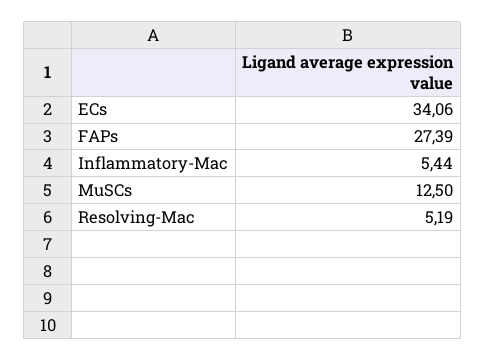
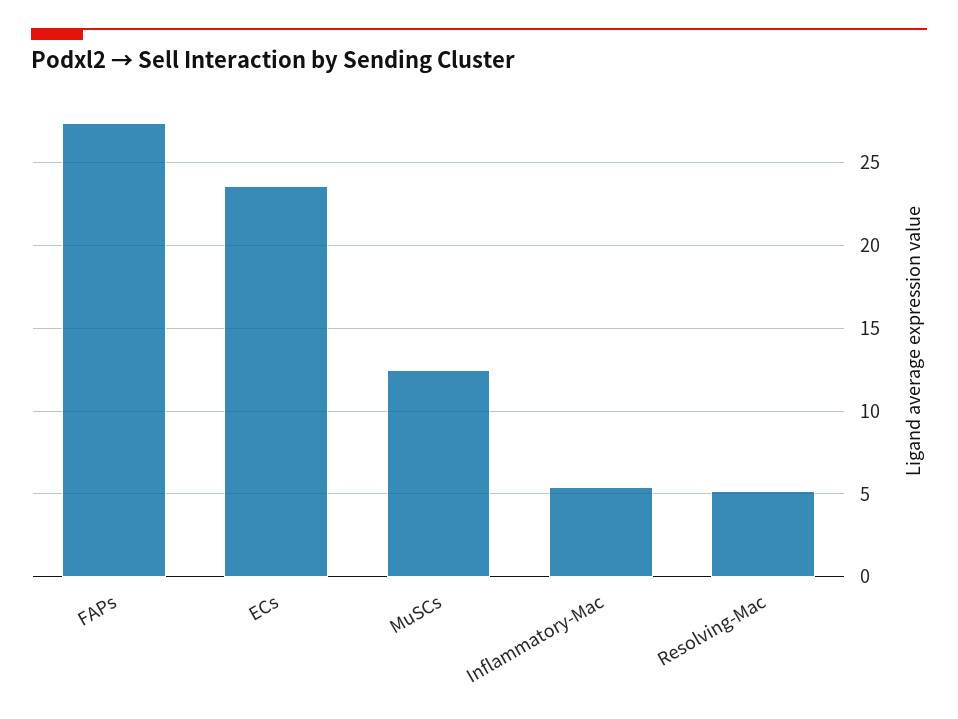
ECs: 34.06 -> 23.5

